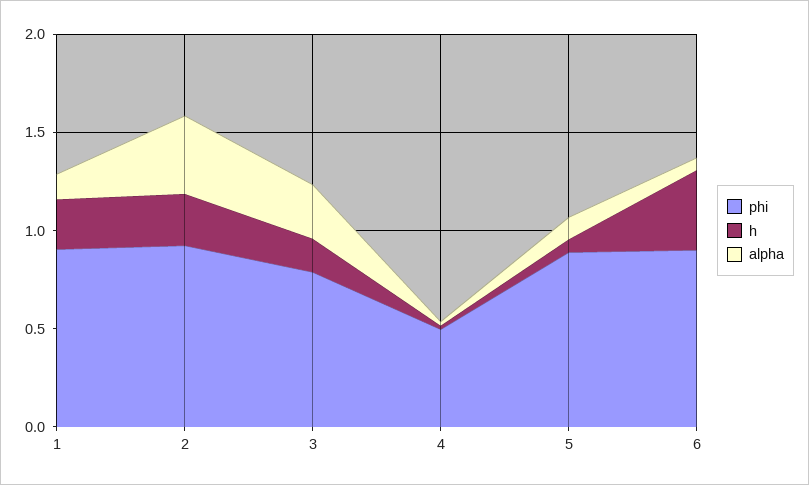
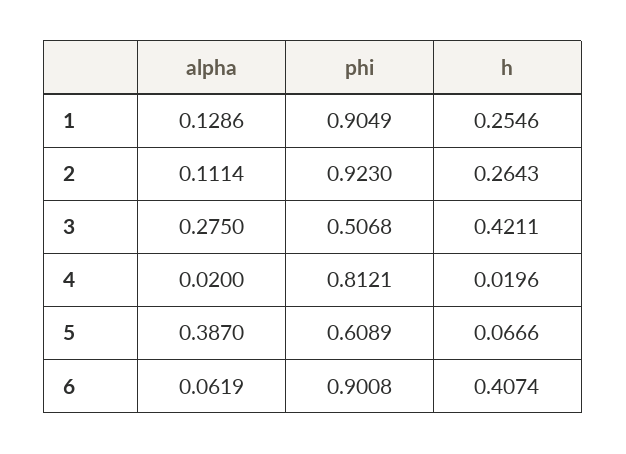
alpha, 2: 0.4 -> 0.1114
phi, 3: 0.8 -> 0.5068
h, 3: 0.2 -> 0.4211
phi, 4: 0.5 -> 0.8121
phi, 5: 0.9 -> 0.6089
alpha, 5: 0.1 -> 0.387

